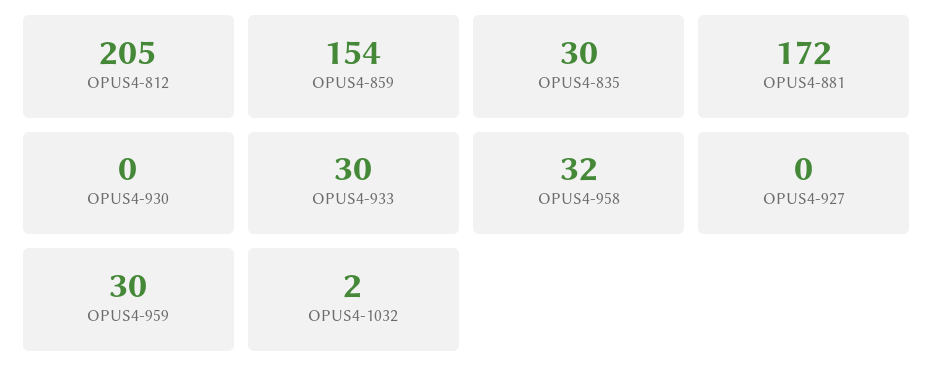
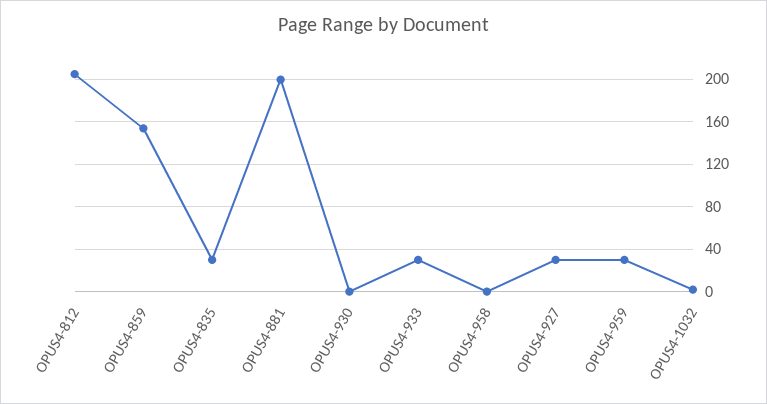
OPUS4-881: 172 -> 200
OPUS4-958: 32 -> 0
OPUS4-927: 0 -> 30

